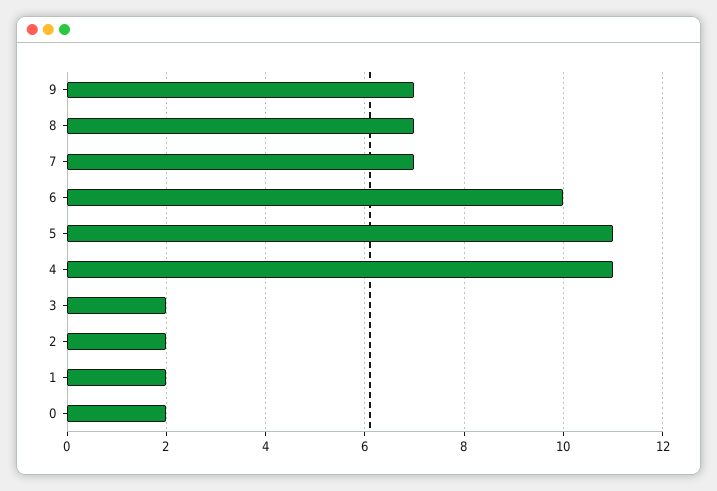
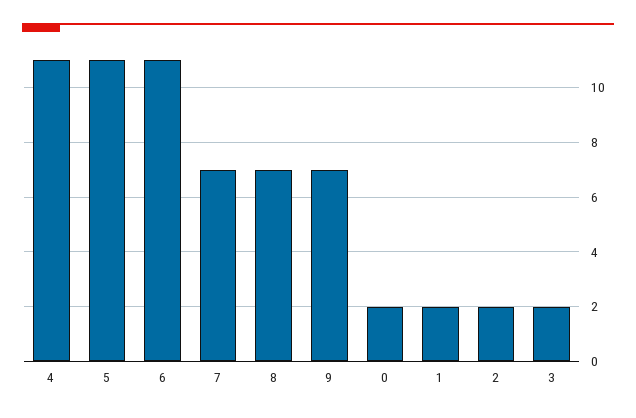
6: 10 -> 11

